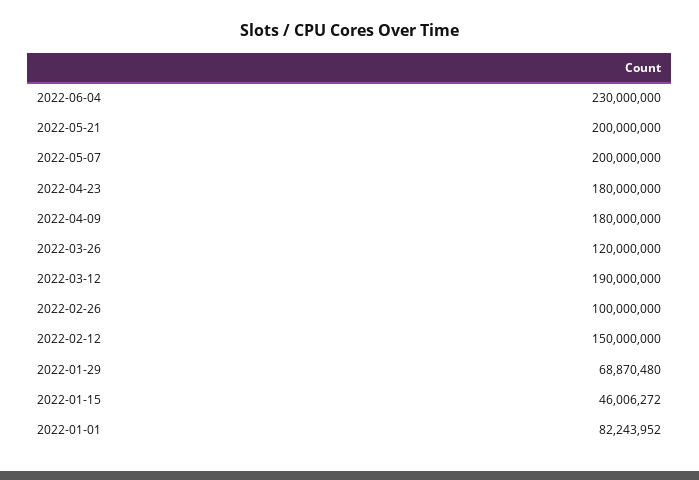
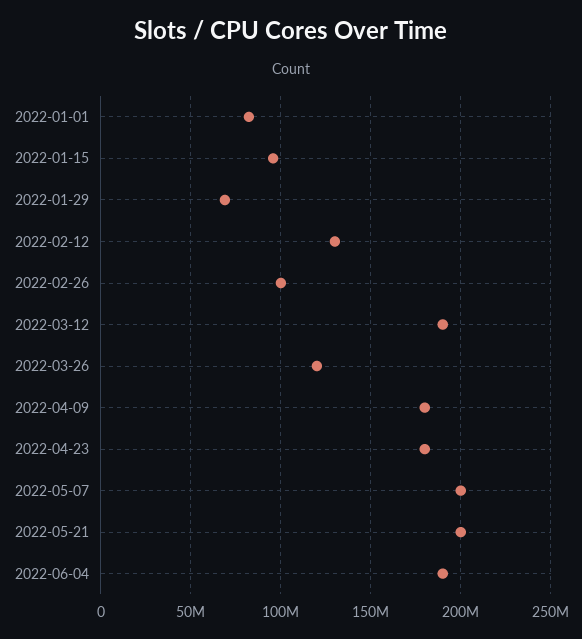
2022-06-04: 230000000 -> 190000000
2022-02-12: 150000000 -> 130000000
2022-01-15: 46006272 -> 95000000

